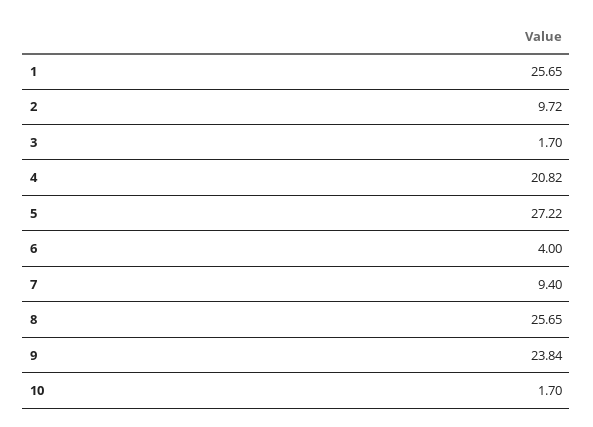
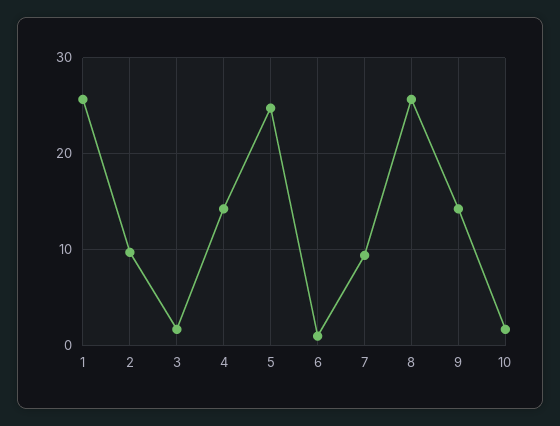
4: 20.82 -> 14
5: 27.22 -> 25
6: 4 -> 1
9: 23.84 -> 14

